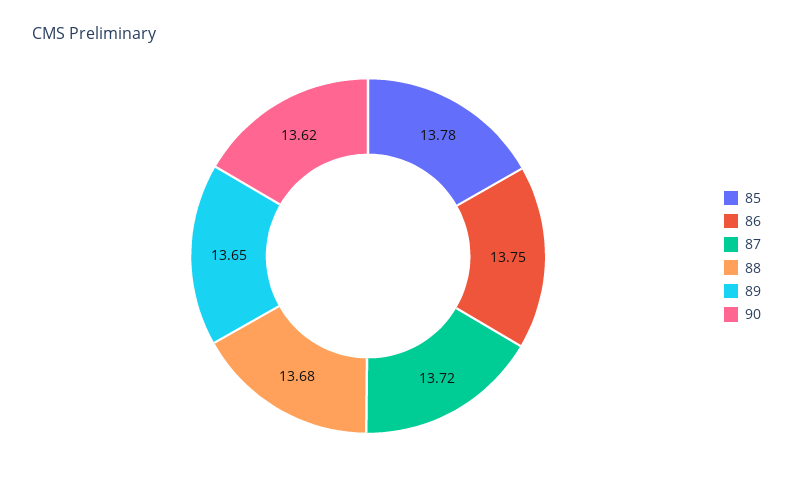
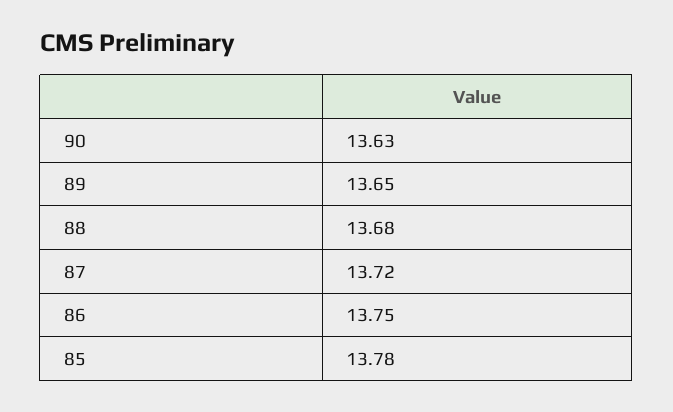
90: 13.62 -> 13.63

